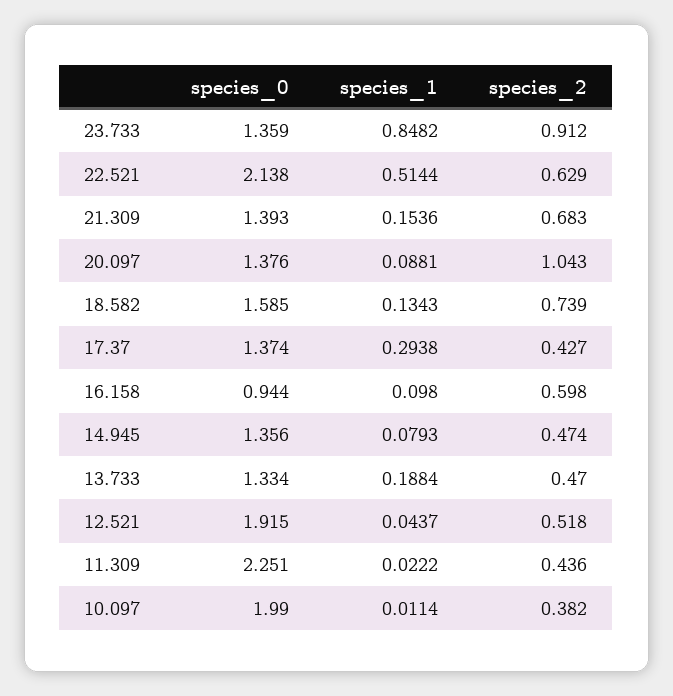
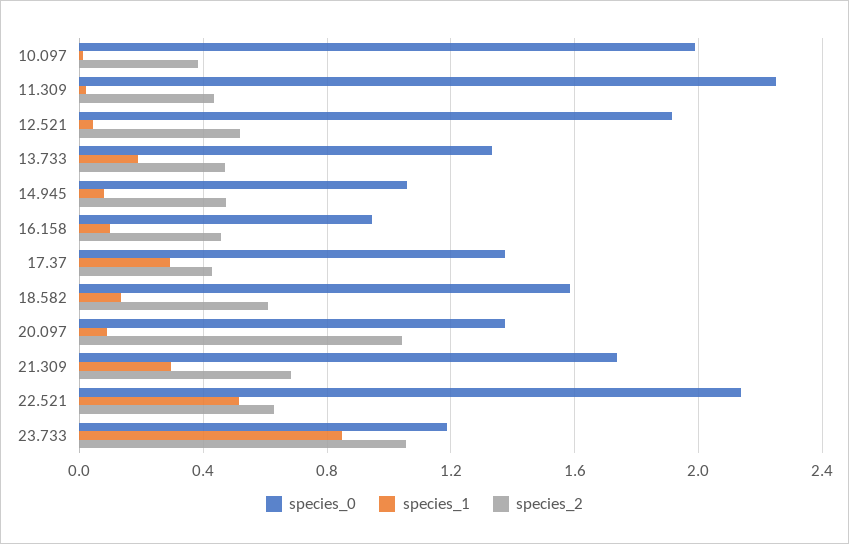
species_0, 23.733: 1.359 -> 1.2
species_2, 23.733: 0.912 -> 1.05
species_0, 21.309: 1.393 -> 1.75
species_1, 21.309: 0.1536 -> 0.3
species_2, 18.582: 0.739 -> 0.6
species_2, 16.158: 0.598 -> 0.45
species_0, 14.945: 1.356 -> 1.05

